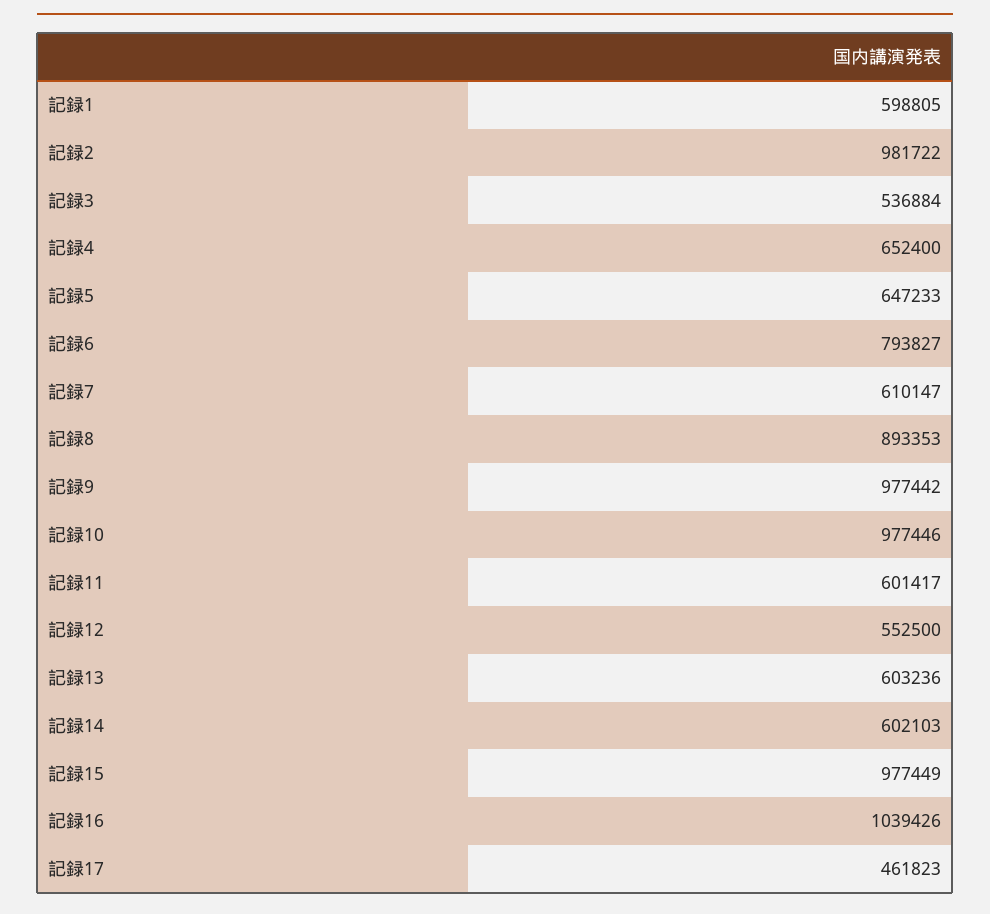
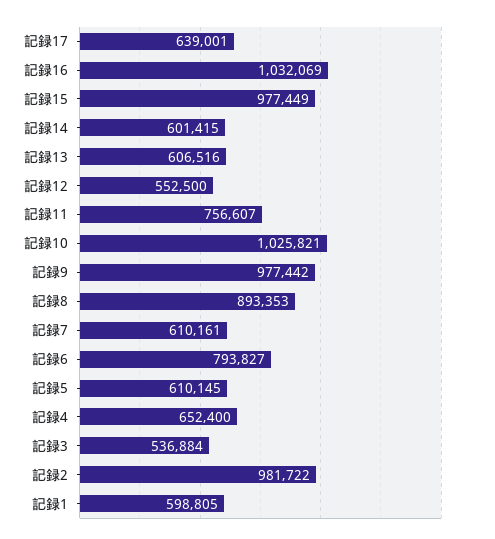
記録5: 647233 -> 610145
記録7: 610147 -> 610161
記録10: 977446 -> 1025821
記録11: 601417 -> 756607
記録13: 603236 -> 606516
記録14: 602103 -> 601415
記録16: 1039426 -> 1032069
記録17: 461823 -> 639001

